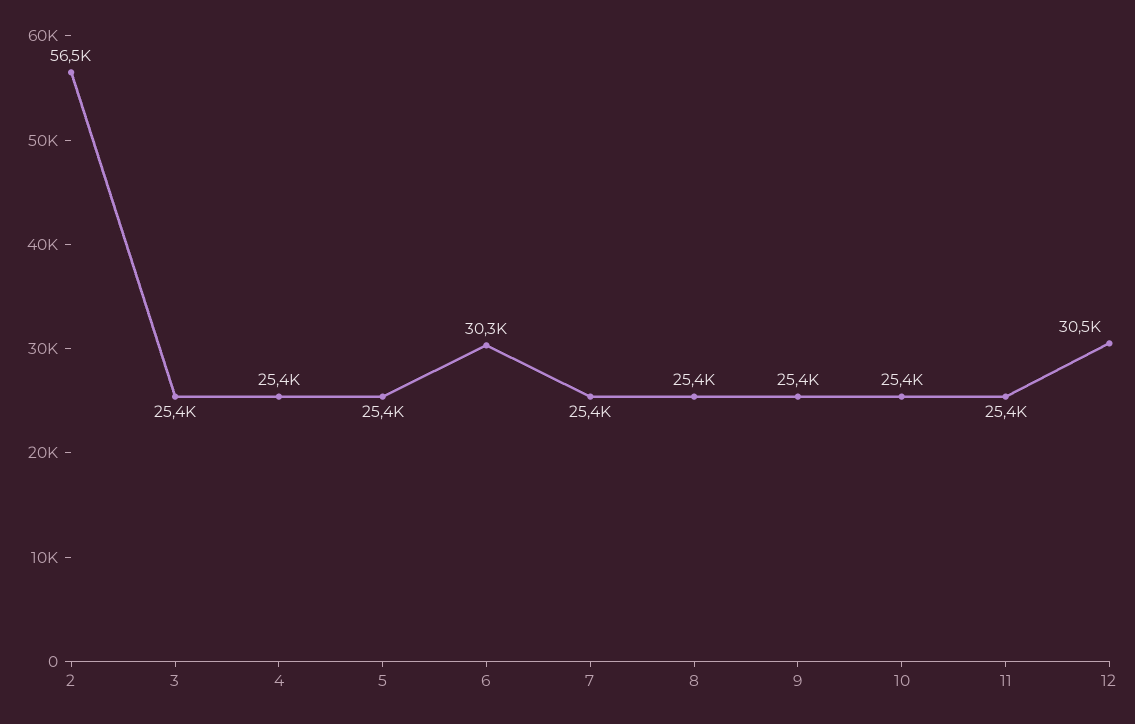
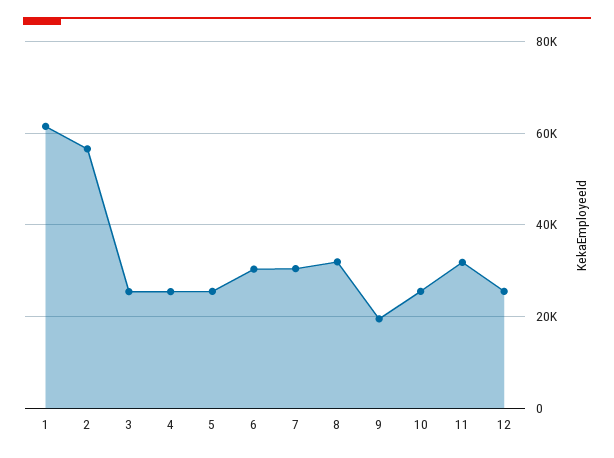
7: 25400 -> 30000
8: 25400 -> 32000
9: 25400 -> 20000
11: 25400 -> 32000
12: 30500 -> 26000
1: none -> 62000

